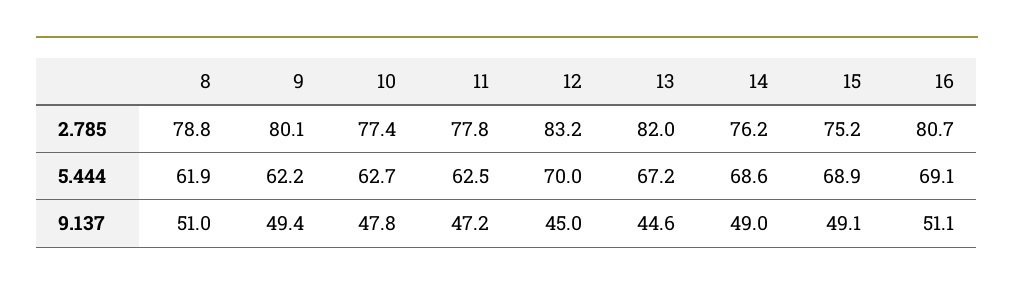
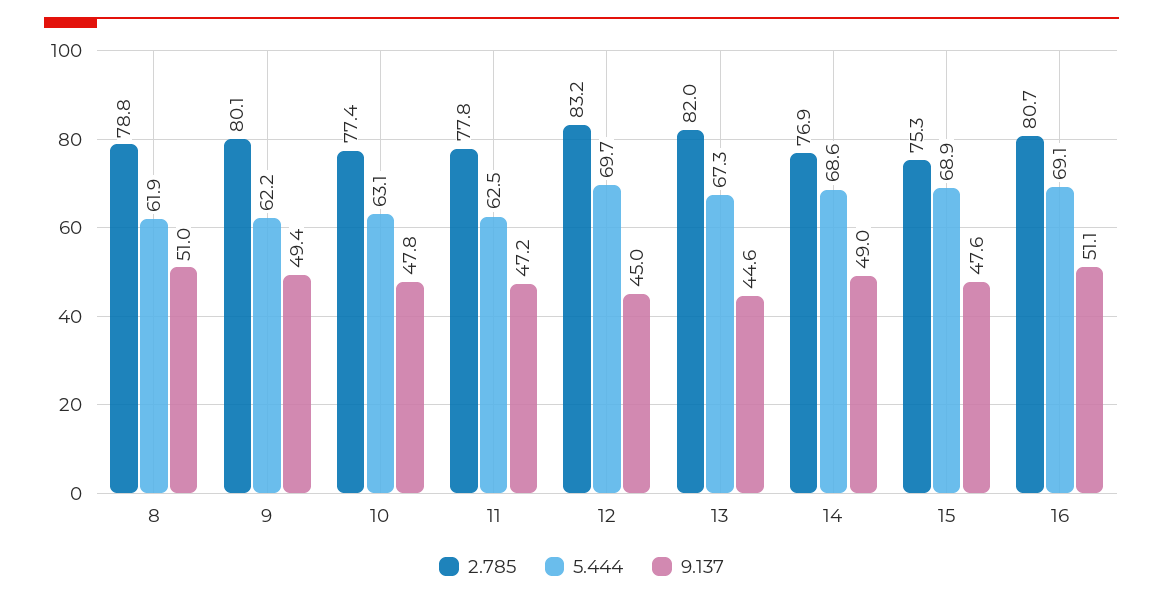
2.785, 14: 76.2 -> 76.9
2.785, 15: 75.2 -> 75.3
5.444, 10: 62.7 -> 63.1
5.444, 12: 70 -> 69.7
5.444, 13: 67.2 -> 67.3
9.137, 15: 49.1 -> 47.6

